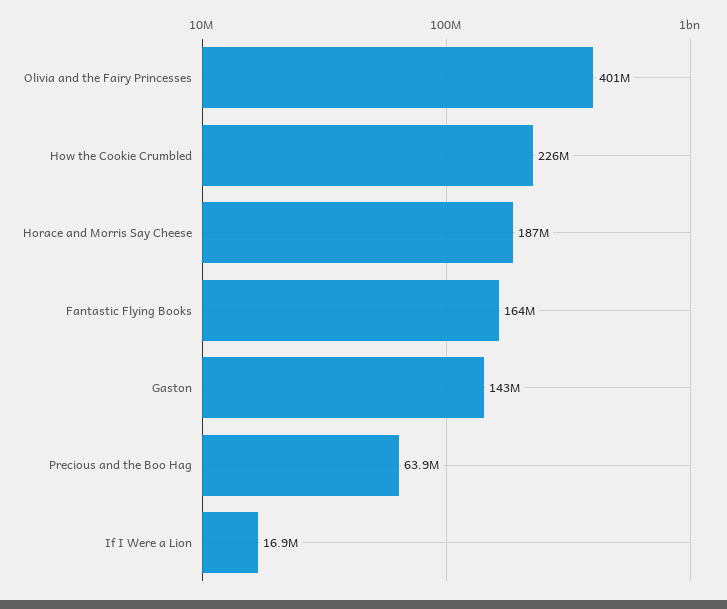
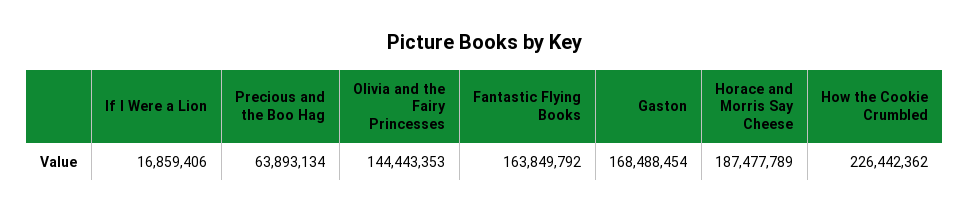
Olivia and the Fairy Princesses: 401000000 -> 144443353
Gaston: 143000000 -> 168488454

